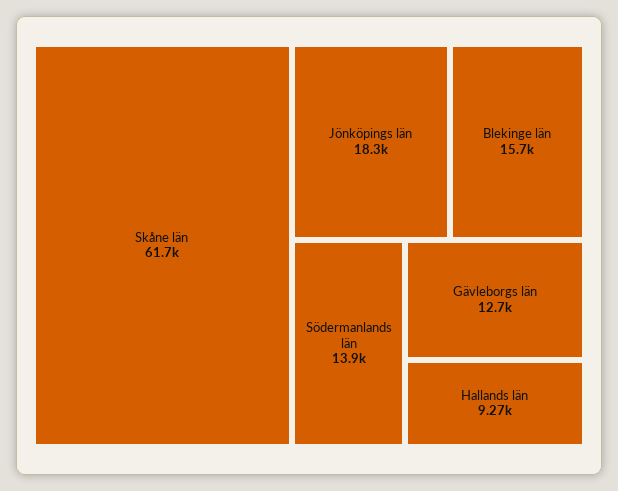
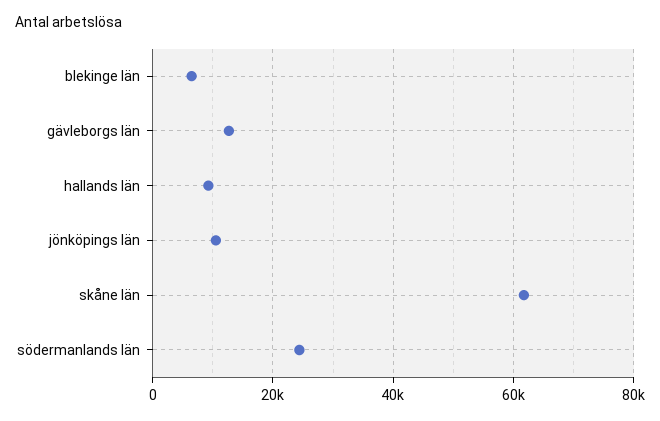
Jönköpings län: 18300 -> 10000
Blekinge län: 15700 -> 6000
Södermanlands län: 13900 -> 24000

